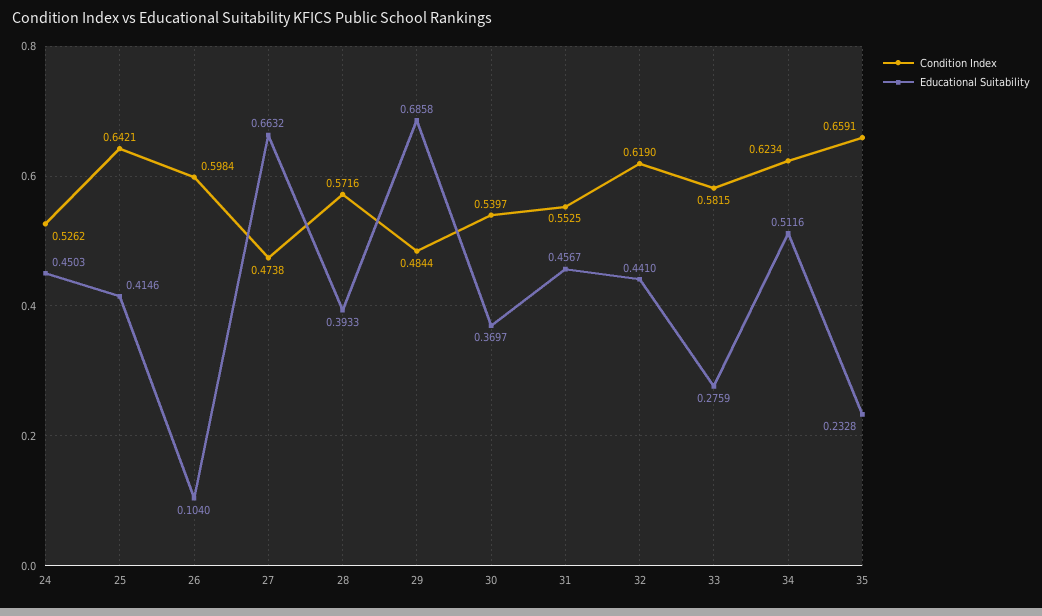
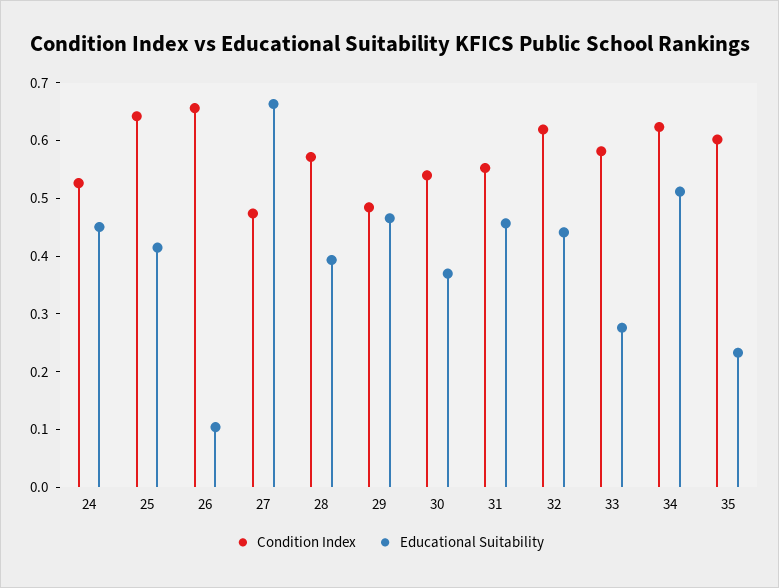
Condition Index, 26: 0.5984 -> 0.66
Educational Suitability, 29: 0.6858 -> 0.46
Condition Index, 35: 0.6591 -> 0.6

